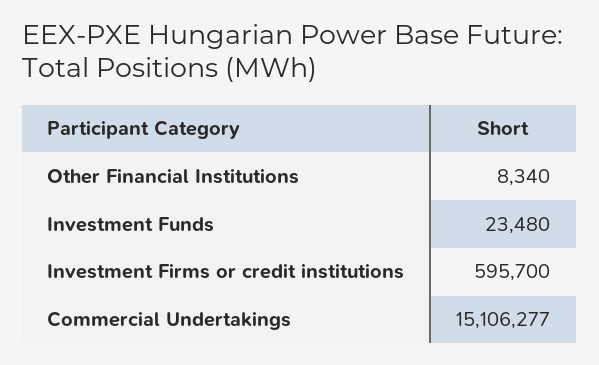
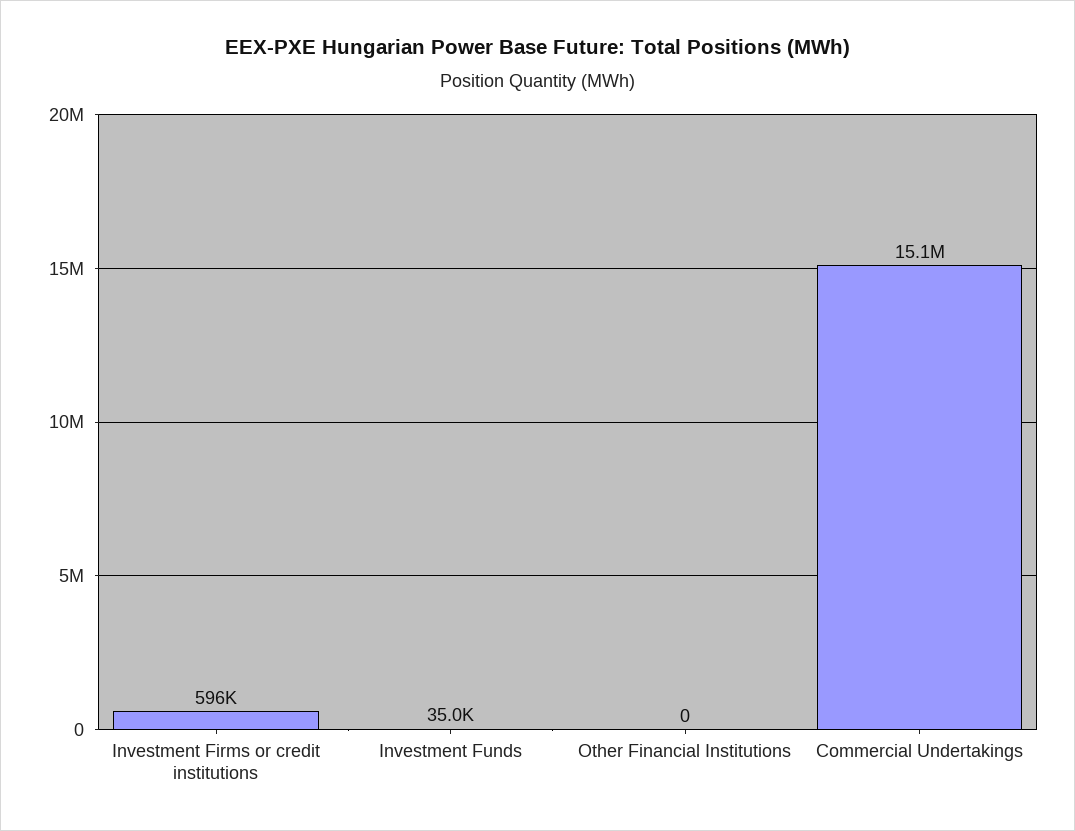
Other Financial Institutions: 8340 -> 0
Investment Funds: 23480 -> 35000

